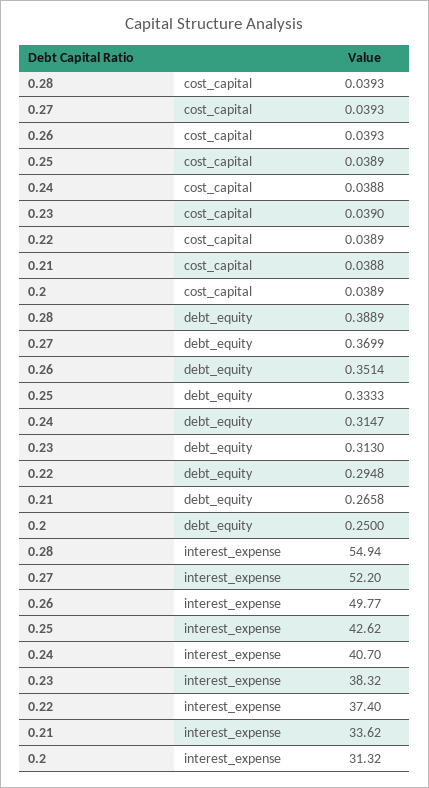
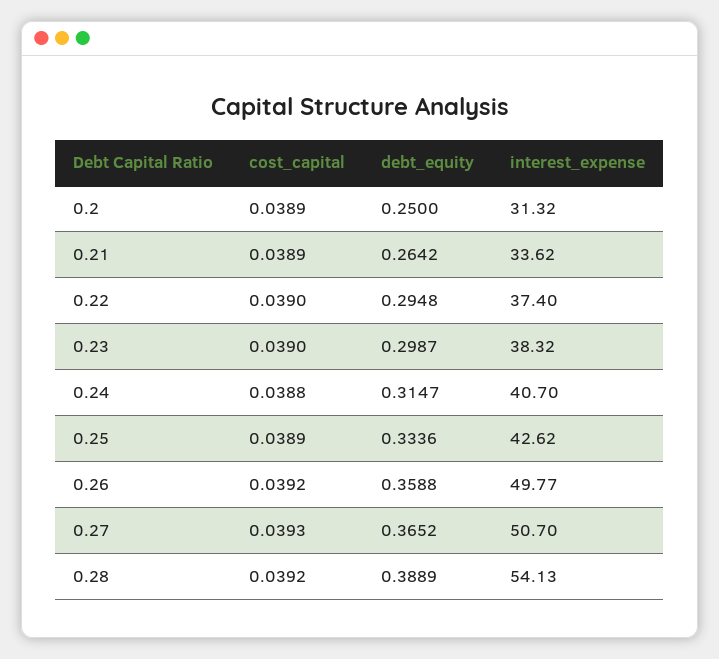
0.28, cost_capital: 0.0393 -> 0.0392
0.26, cost_capital: 0.0393 -> 0.0392
0.22, cost_capital: 0.0389 -> 0.039
0.21, cost_capital: 0.0388 -> 0.0389
0.27, debt_equity: 0.3699 -> 0.3652
0.26, debt_equity: 0.3514 -> 0.3588
0.25, debt_equity: 0.3333 -> 0.3336
0.23, debt_equity: 0.313 -> 0.2987
0.21, debt_equity: 0.2658 -> 0.2642
0.28, interest_expense: 54.94 -> 54.13
0.27, interest_expense: 52.2 -> 50.7

